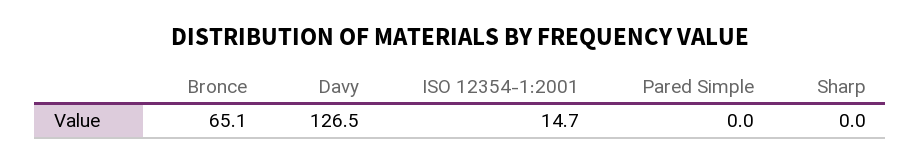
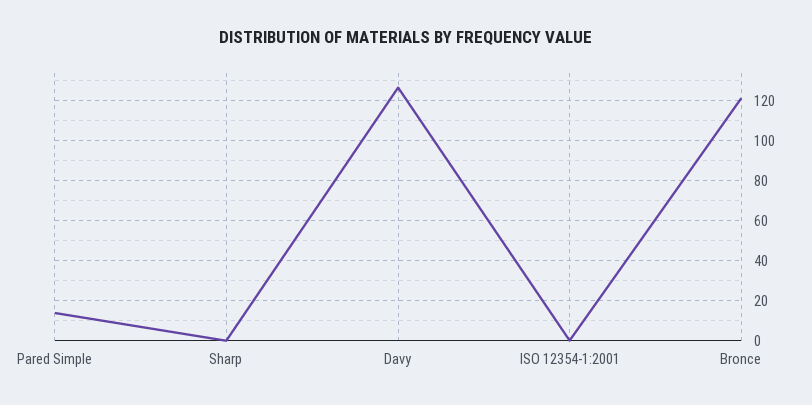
Bronce: 65.1 -> 120
ISO 12354-1:2001: 14.7 -> 0
Pared Simple: 0 -> 15

